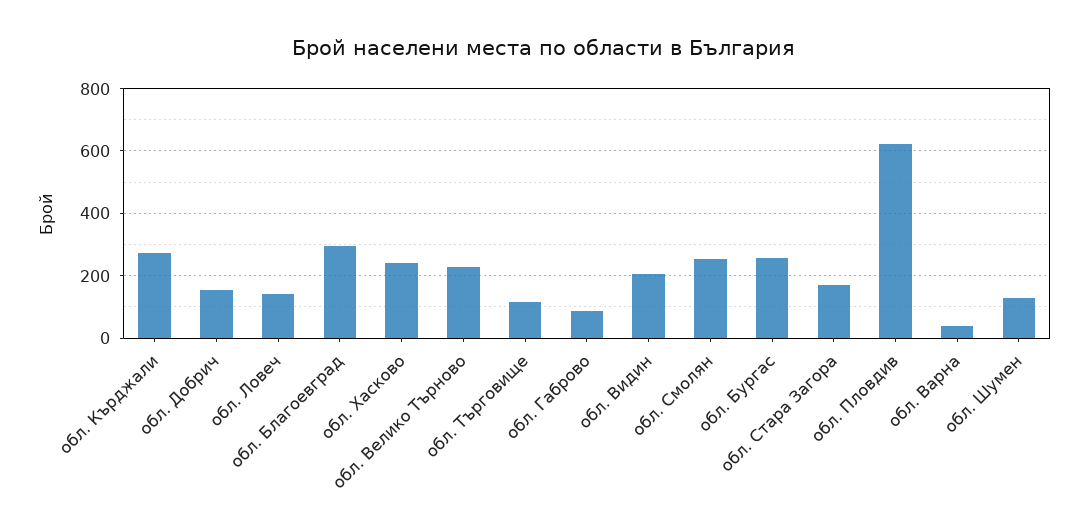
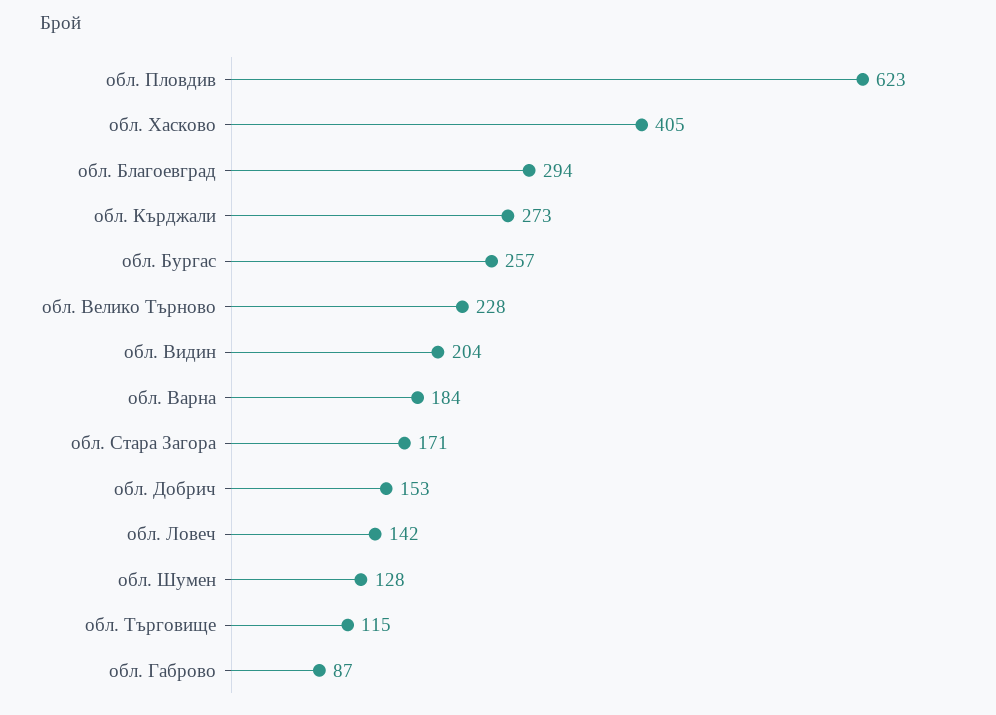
обл. Хасково: 240 -> 405
обл. Смолян: 260 -> none
обл. Варна: 40 -> 184

